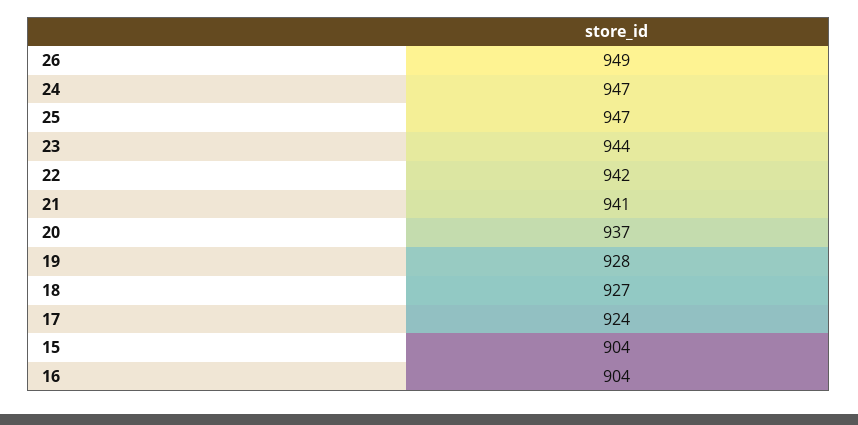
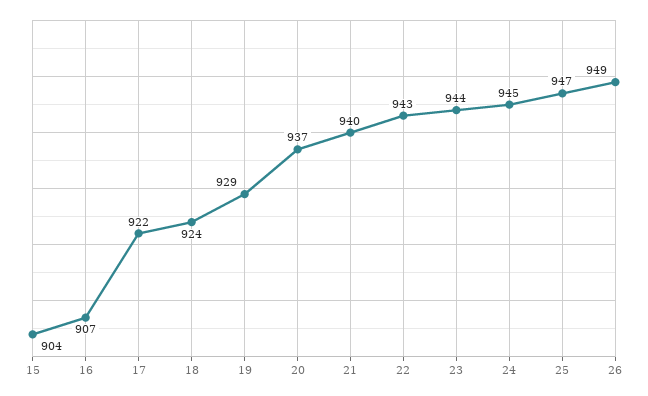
24: 947 -> 945
22: 942 -> 943
21: 941 -> 940
19: 928 -> 929
18: 927 -> 924
17: 924 -> 922
16: 904 -> 907

